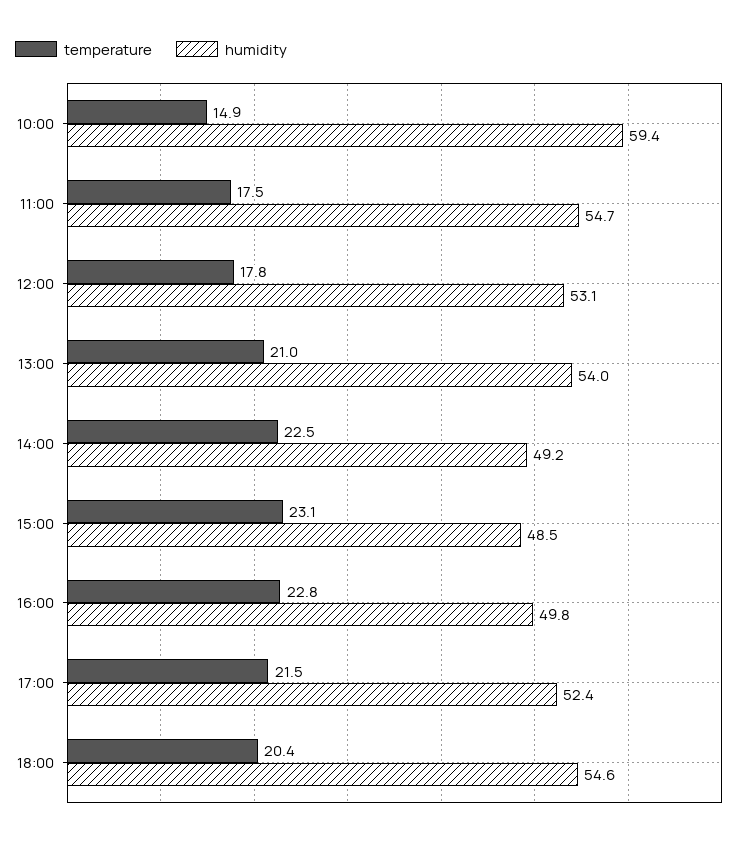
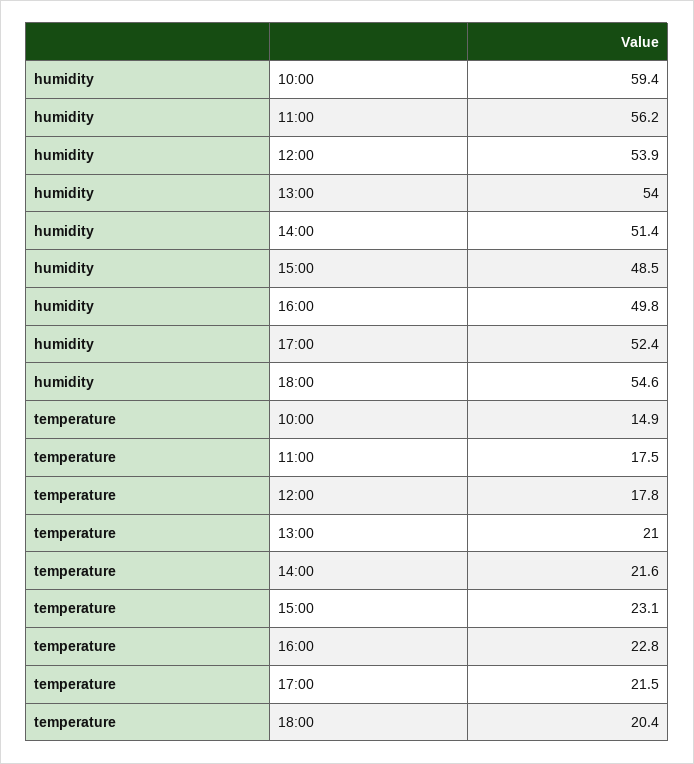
humidity, 11:00: 54.7 -> 56.2
humidity, 12:00: 53.1 -> 53.9
temperature, 14:00: 22.5 -> 21.6
humidity, 14:00: 49.2 -> 51.4

